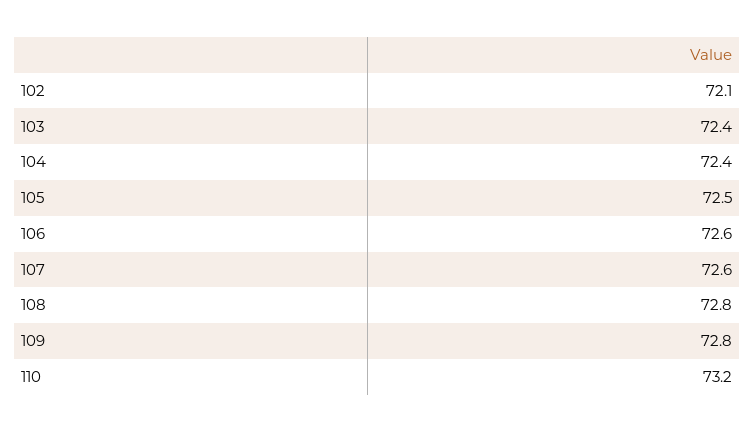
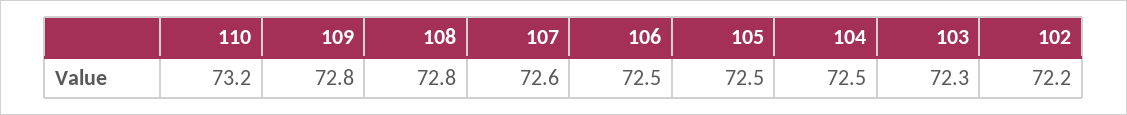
102: 72.1 -> 72.2
103: 72.4 -> 72.3
104: 72.4 -> 72.5
106: 72.6 -> 72.5

